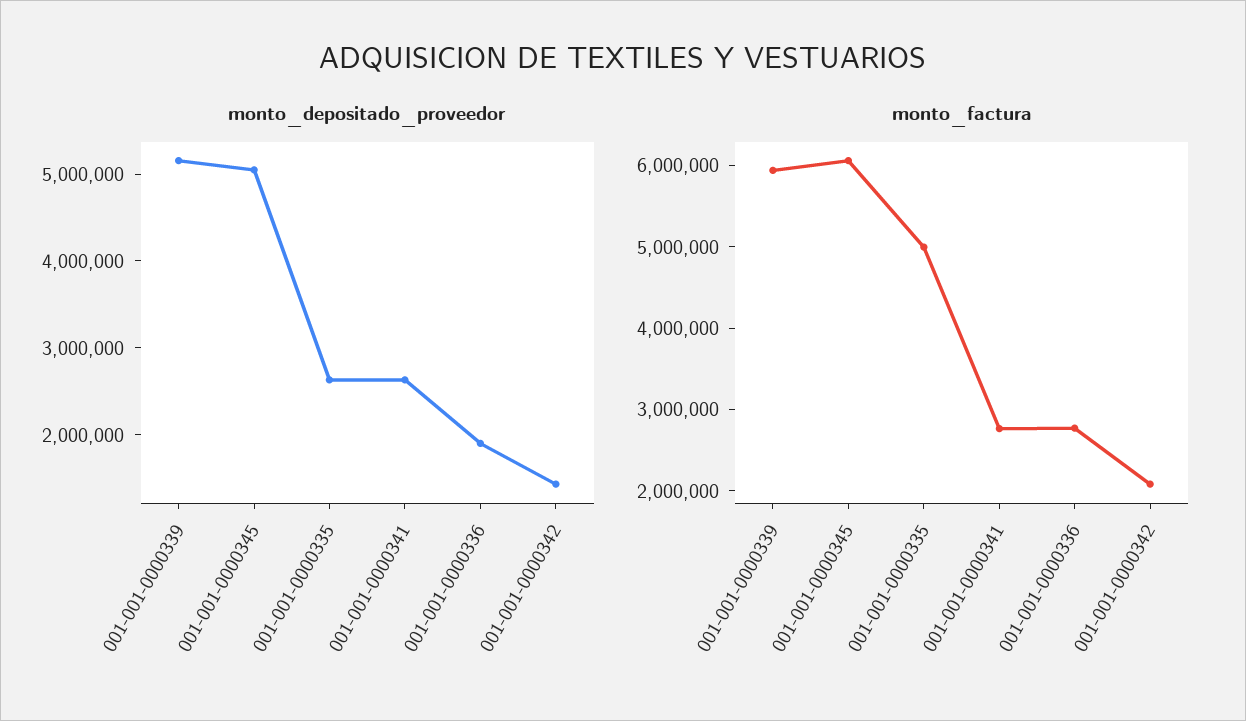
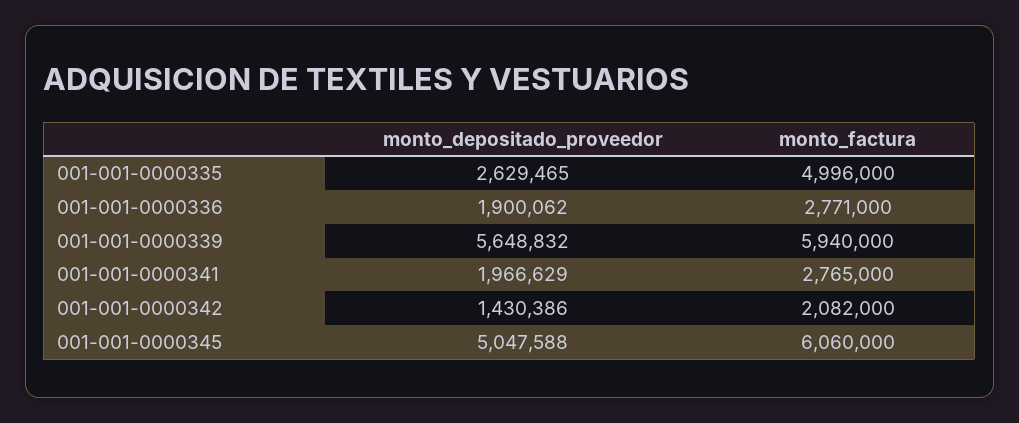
monto_depositado_proveedor, 001-001-0000339: 5200000 -> 5648832
monto_depositado_proveedor, 001-001-0000341: 2600000 -> 1966629

